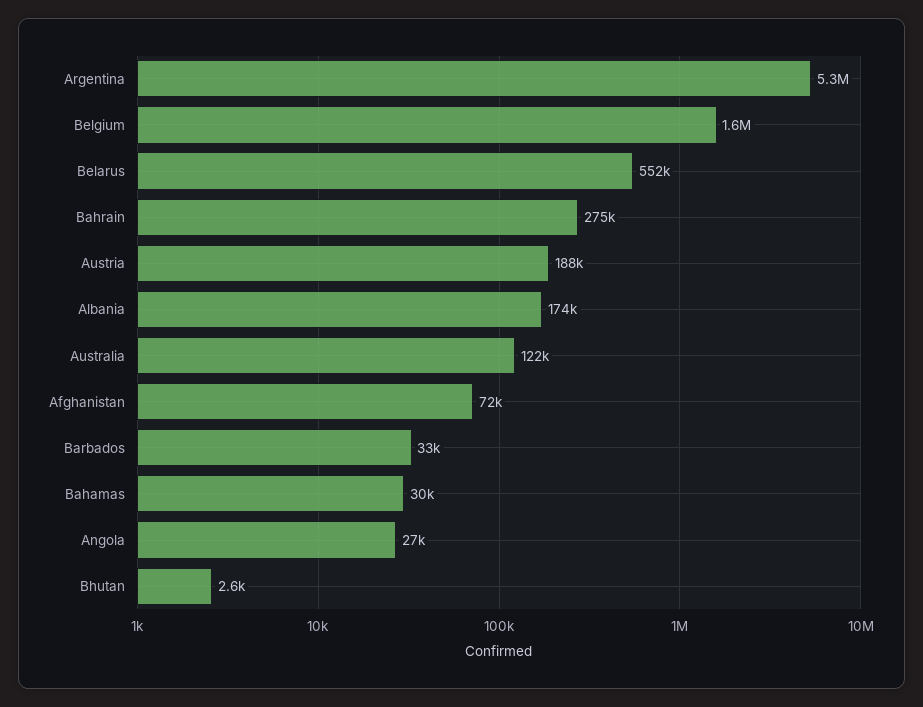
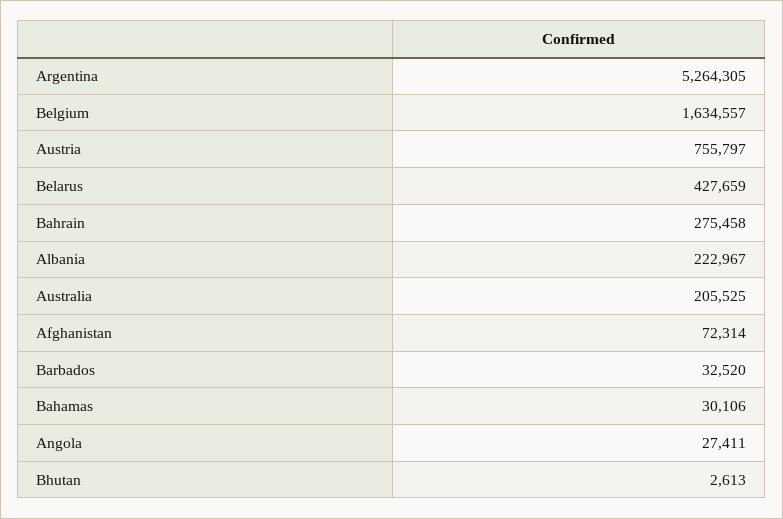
Belarus: 552000 -> 427659
Austria: 188000 -> 755797
Albania: 174000 -> 222967
Australia: 122000 -> 205525

